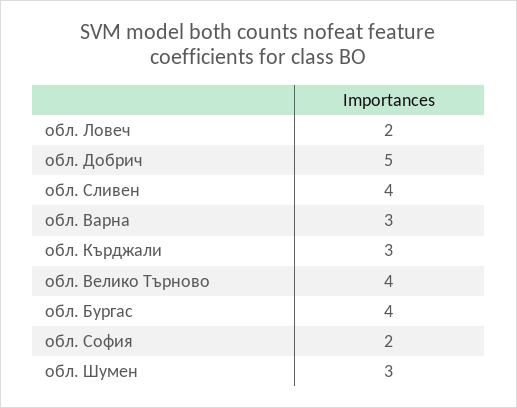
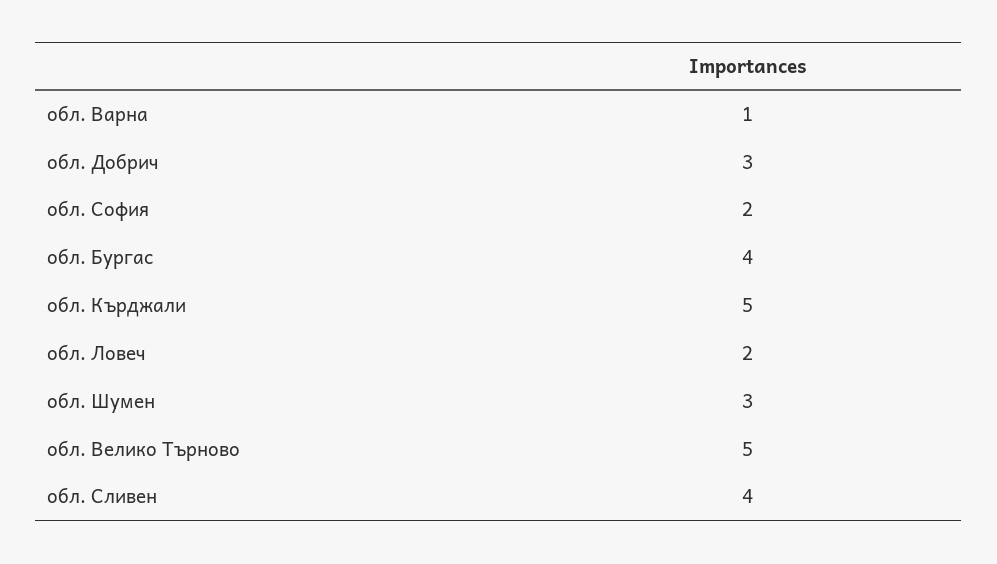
обл. Добрич: 5 -> 3
обл. Варна: 3 -> 1
обл. Кърджали: 3 -> 5
обл. Велико Търново: 4 -> 5

